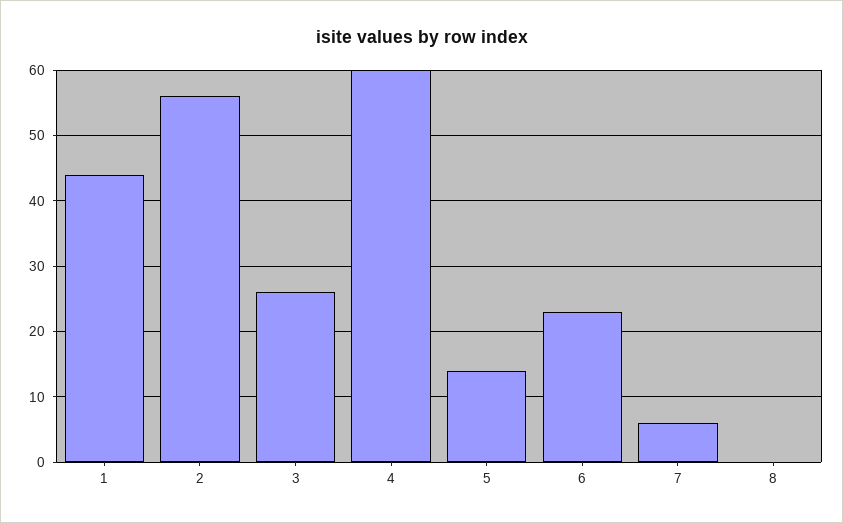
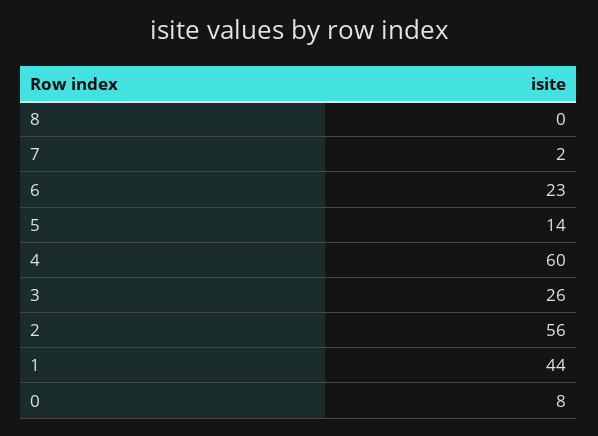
7: 6 -> 2
0: none -> 8

